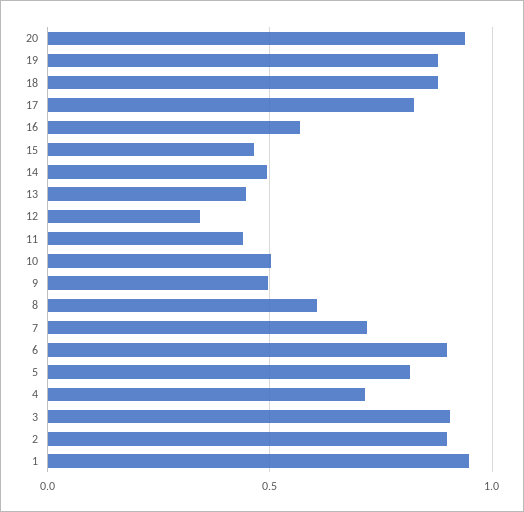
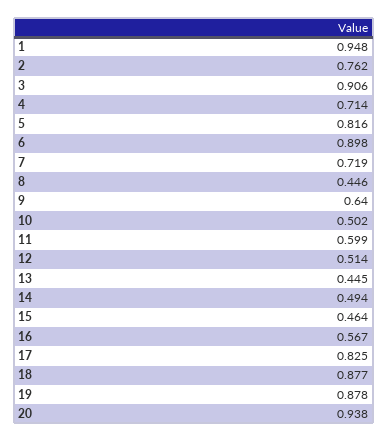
12: 0.35 -> 0.514
11: 0.45 -> 0.599
9: 0.5 -> 0.64
8: 0.6 -> 0.446
2: 0.9 -> 0.762

